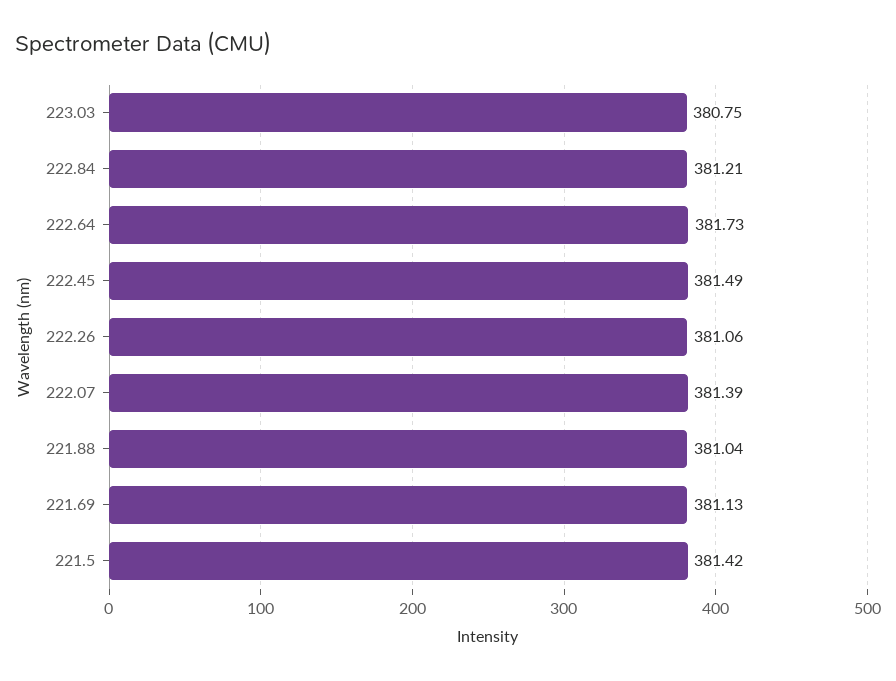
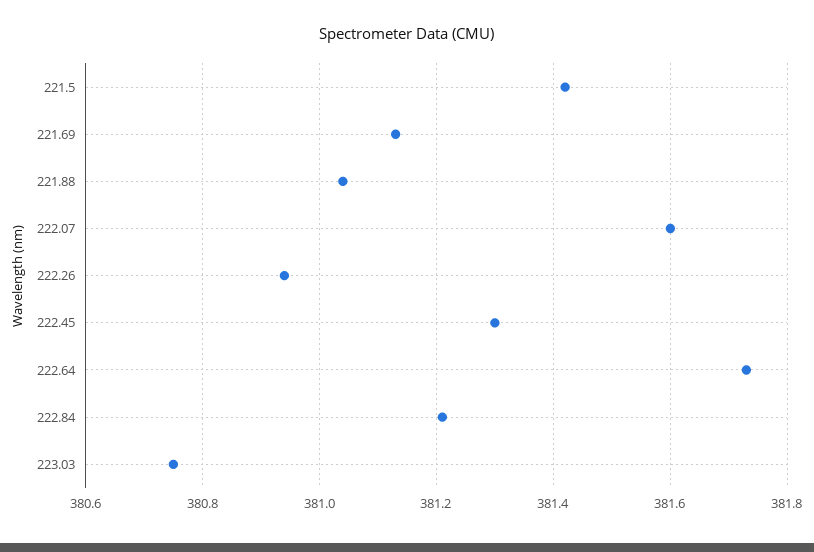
222.45: 381.49 -> 381.3
222.26: 381.06 -> 380.95
222.07: 381.39 -> 381.6

